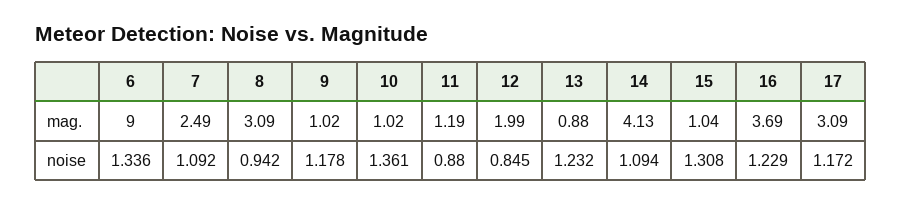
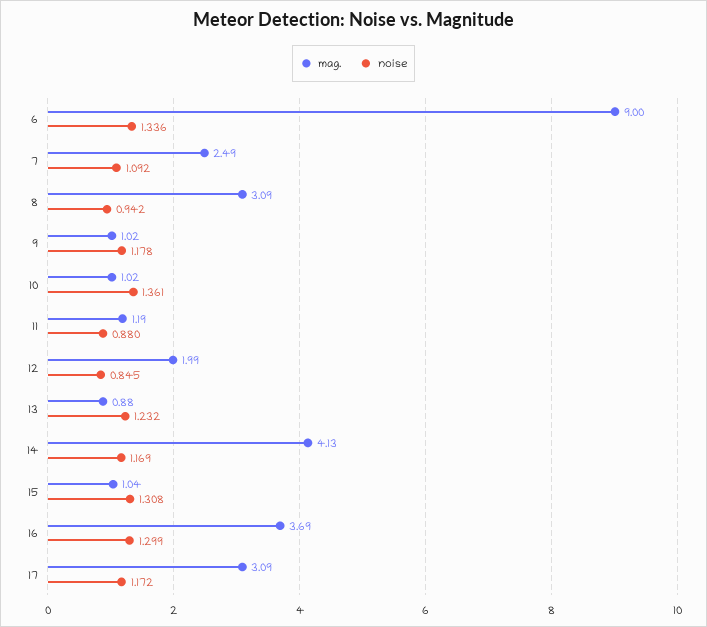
noise, 14: 1.094 -> 1.169
noise, 16: 1.229 -> 1.299

